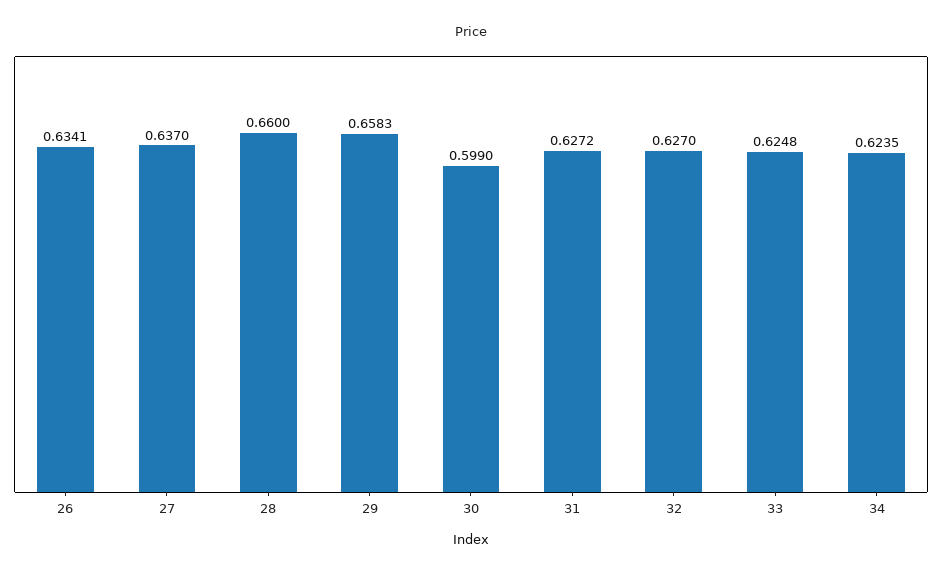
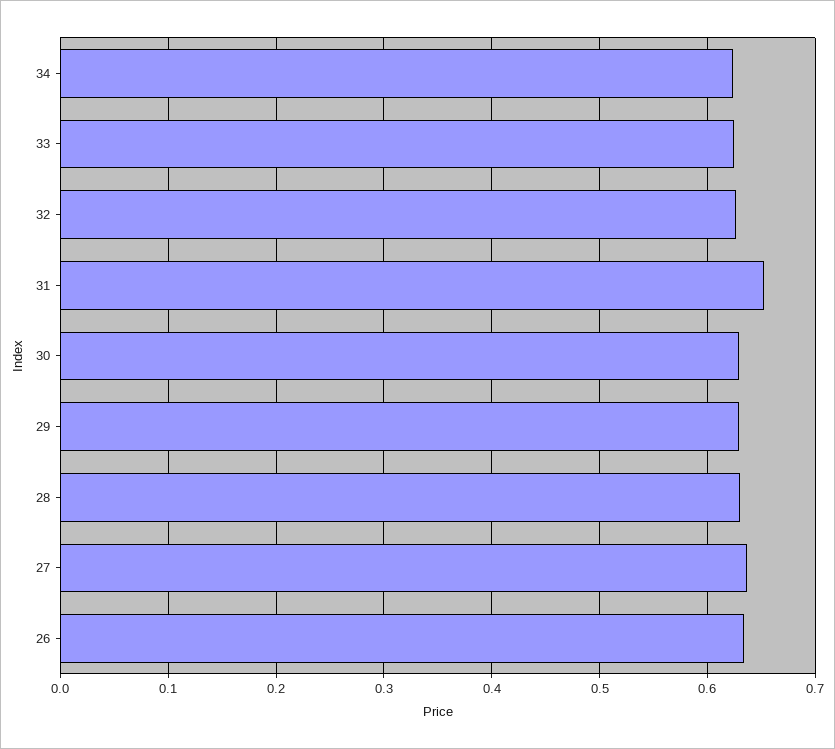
28: 0.66 -> 0.63
29: 0.6583 -> 0.63
30: 0.599 -> 0.63
31: 0.6272 -> 0.65

